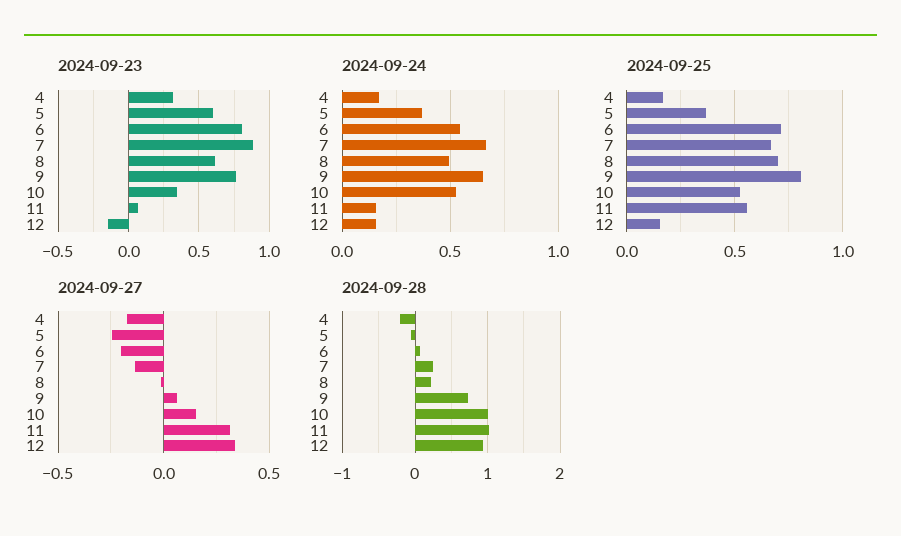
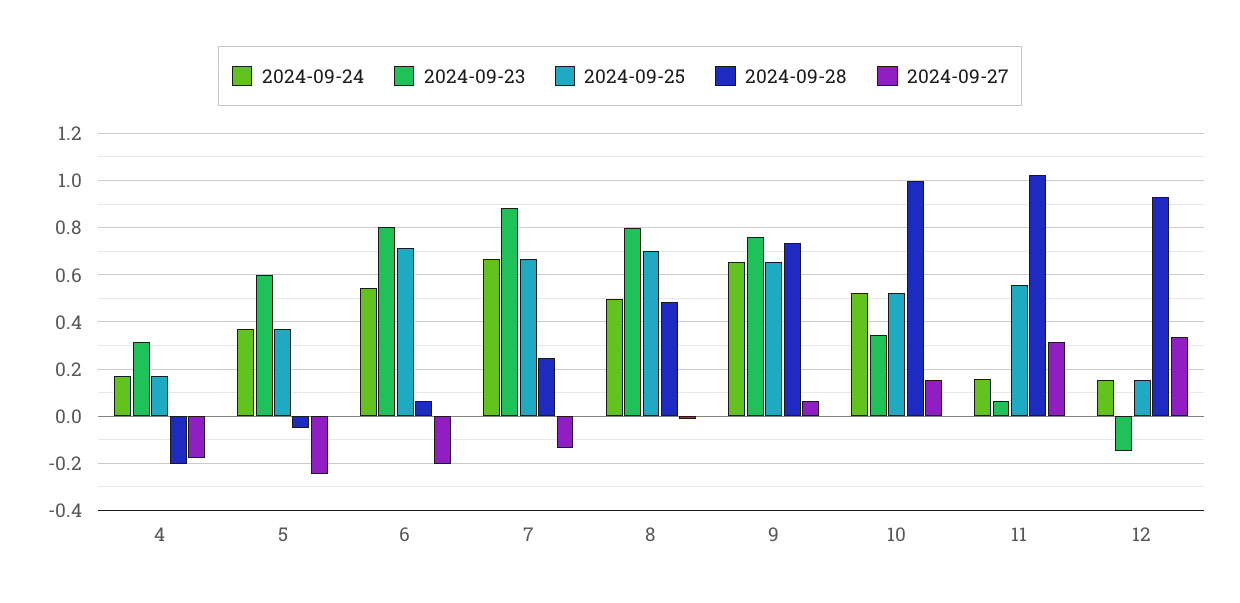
2024-09-23, 8: 0.6 -> 0.8
2024-09-25, 9: 0.8 -> 0.65
2024-09-28, 8: 0.2 -> 0.5

